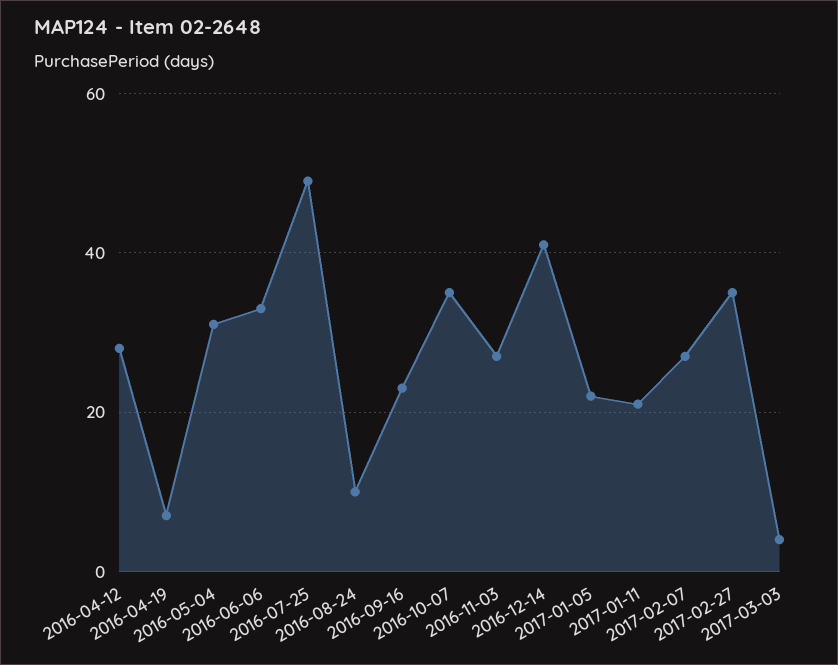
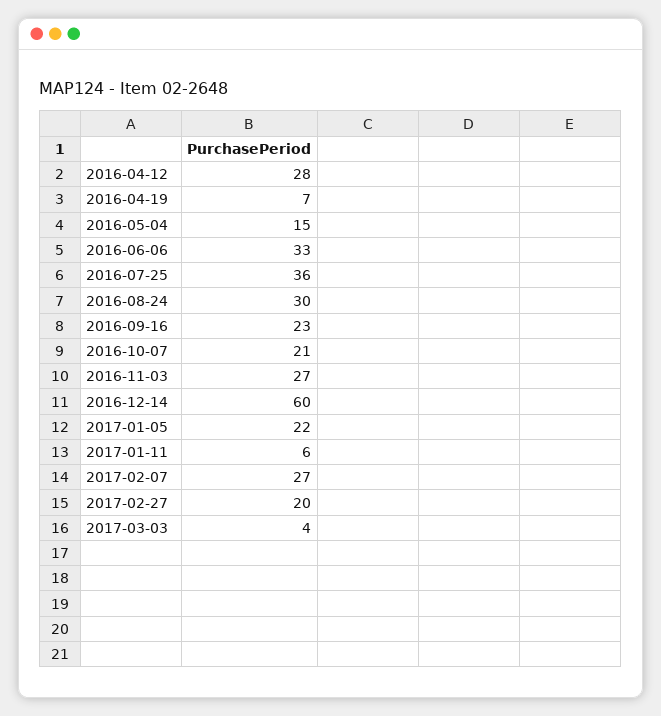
2016-05-04: 30 -> 15
2016-07-25: 50 -> 36
2016-08-24: 10 -> 30
2016-10-07: 35 -> 21
2016-12-14: 40 -> 60
2017-01-11: 20 -> 6
2017-02-27: 35 -> 20

